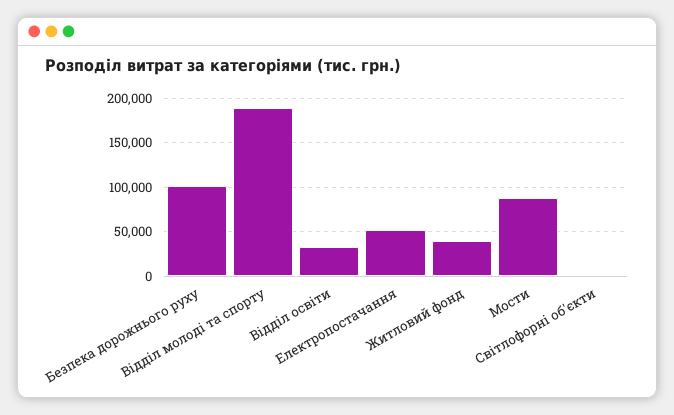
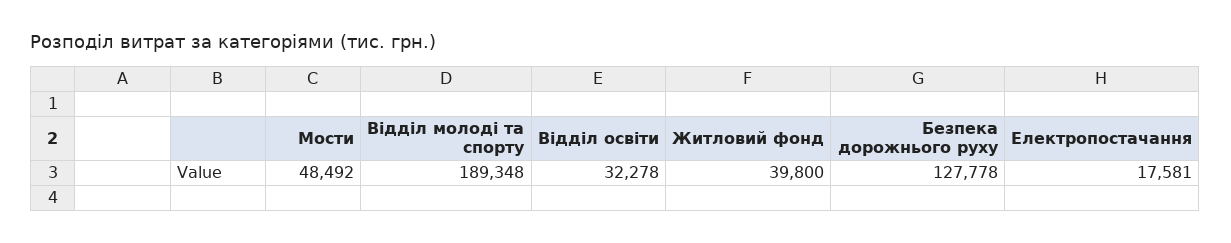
Безпека дорожнього руху: 100000 -> 127778
Електропостачання: 50000 -> 17581
Мости: 90000 -> 48492
Світлофорні об'єкти: 0 -> none

